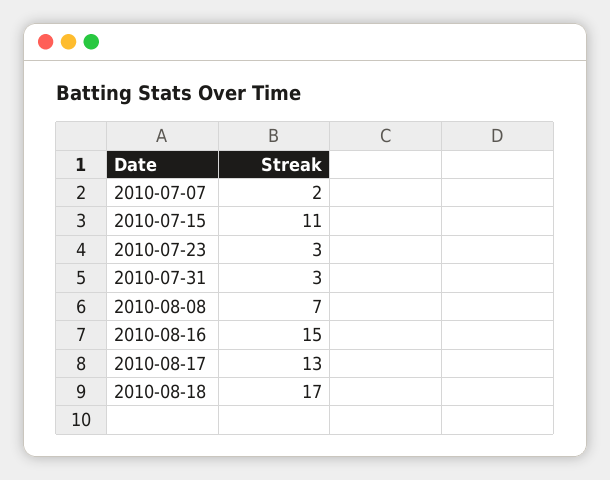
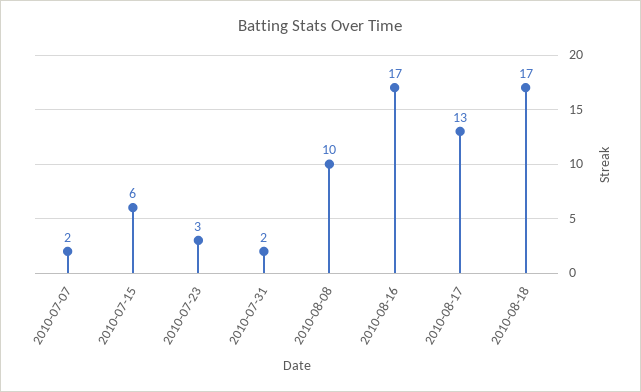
2010-07-15: 11 -> 6
2010-07-31: 3 -> 2
2010-08-08: 7 -> 10
2010-08-16: 15 -> 17

